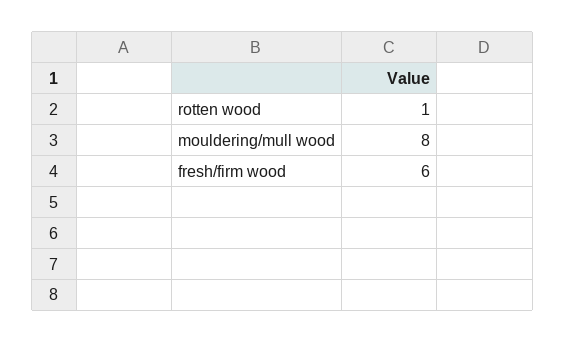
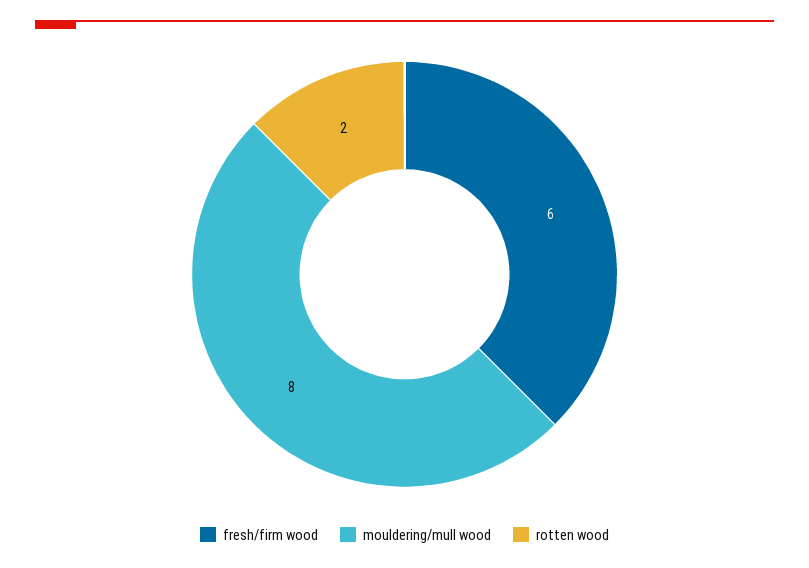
rotten wood: 1 -> 2

